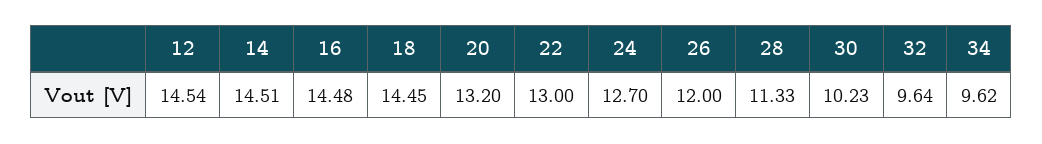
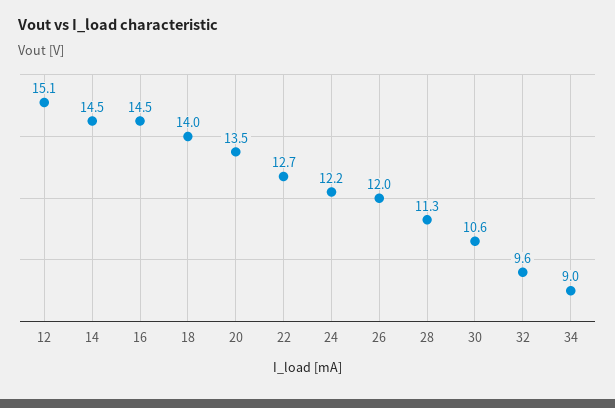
12: 14.54 -> 15.1
18: 14.45 -> 14
20: 13.2 -> 13.5
22: 13 -> 12.7
24: 12.7 -> 12.2
30: 10.23 -> 10.6
34: 9.62 -> 9

